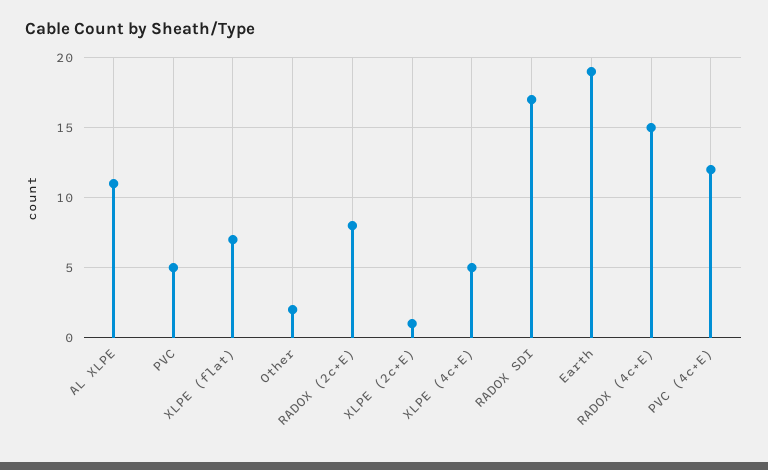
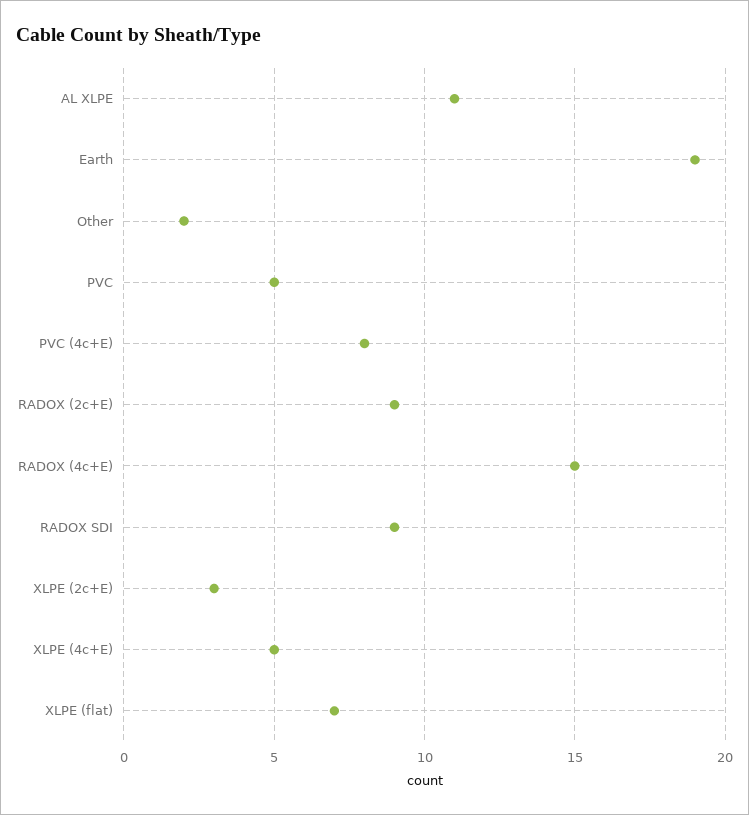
RADOX (2c+E): 8 -> 9
XLPE (2c+E): 1 -> 3
RADOX SDI: 17 -> 9
PVC (4c+E): 12 -> 8

